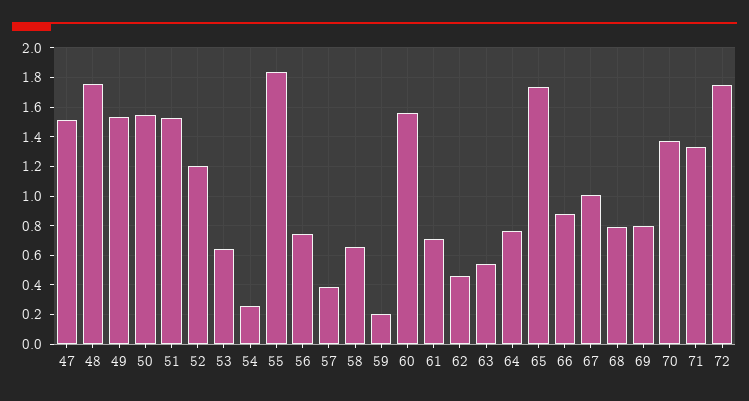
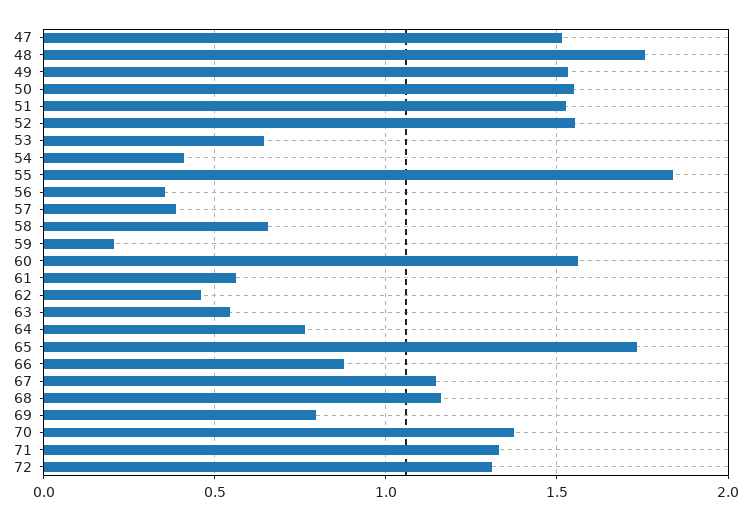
52: 1.2 -> 1.55
54: 0.25 -> 0.4
56: 0.75 -> 0.35
61: 0.7 -> 0.55
67: 1 -> 1.15
68: 0.8 -> 1.15
72: 1.75 -> 1.3

